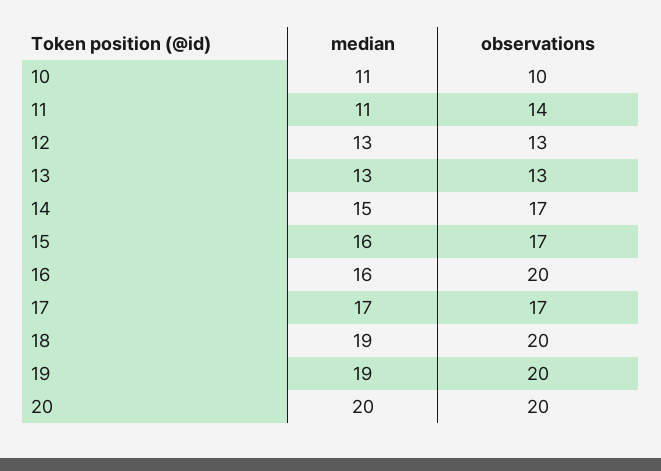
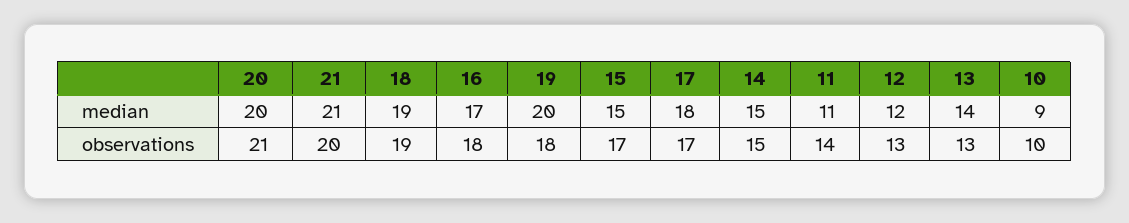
median, 10: 11 -> 9
median, 12: 13 -> 12
median, 13: 13 -> 14
observations, 14: 17 -> 15
median, 15: 16 -> 15
median, 16: 16 -> 17
observations, 16: 20 -> 18
median, 17: 17 -> 18
observations, 18: 20 -> 19
median, 19: 19 -> 20
observations, 19: 20 -> 18
observations, 20: 20 -> 21
median, 21: none -> 21
observations, 21: none -> 20

